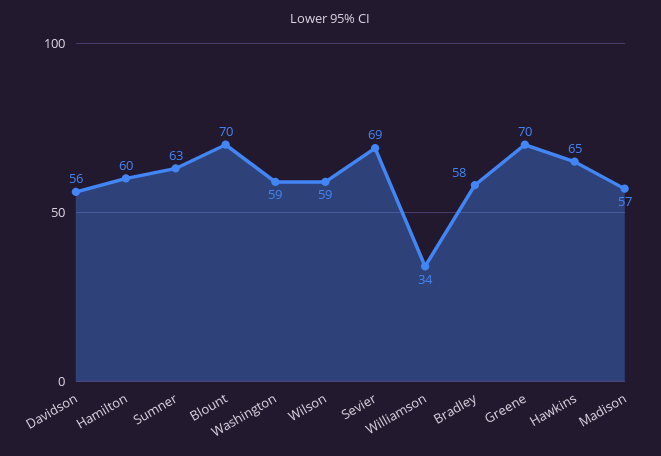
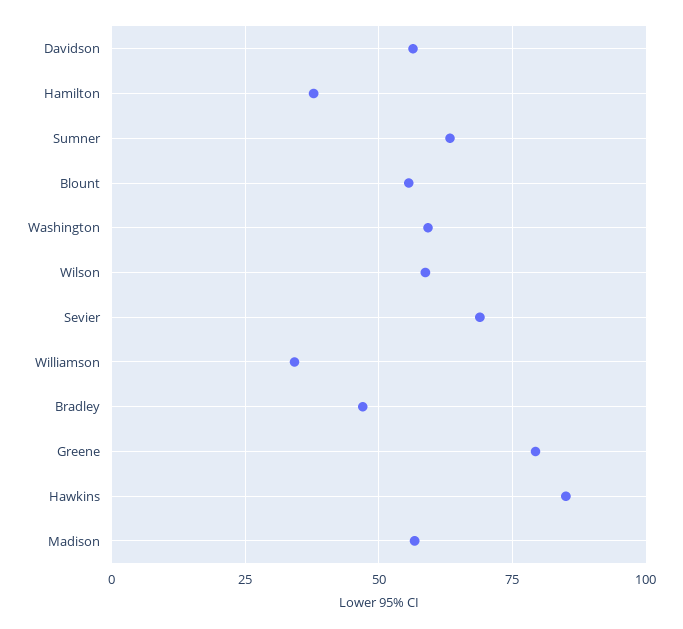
Hamilton: 60 -> 37.5
Blount: 70 -> 55
Bradley: 58 -> 47.5
Greene: 70 -> 80
Hawkins: 65 -> 85

